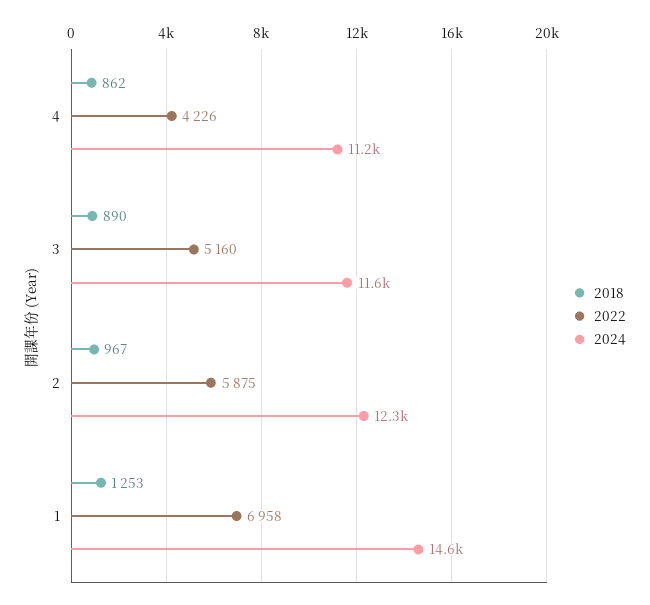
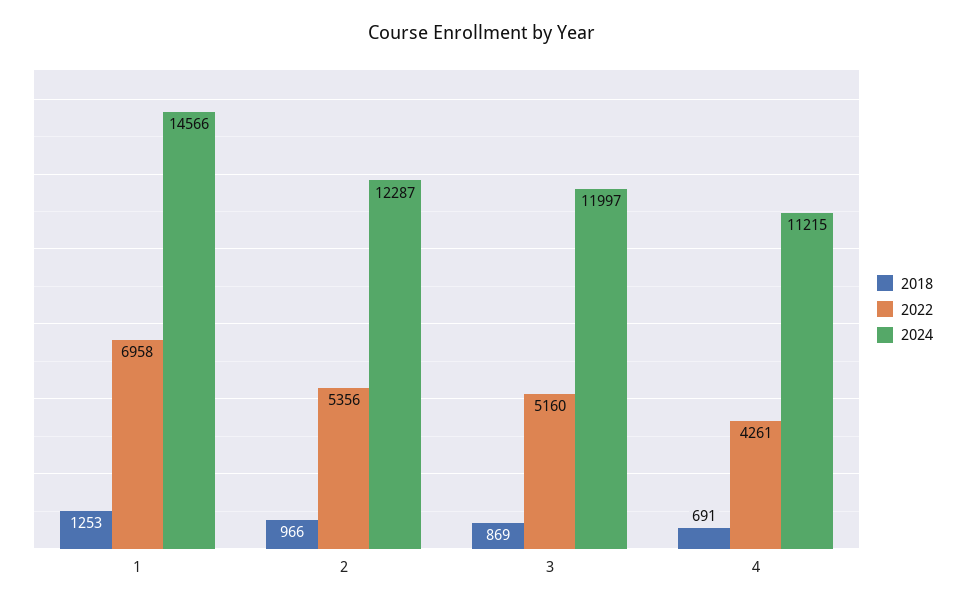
2018, 4: 862 -> 691
2022, 4: 4226 -> 4261
2018, 3: 890 -> 869
2024, 3: 11600 -> 11997
2018, 2: 967 -> 966
2022, 2: 5875 -> 5356

